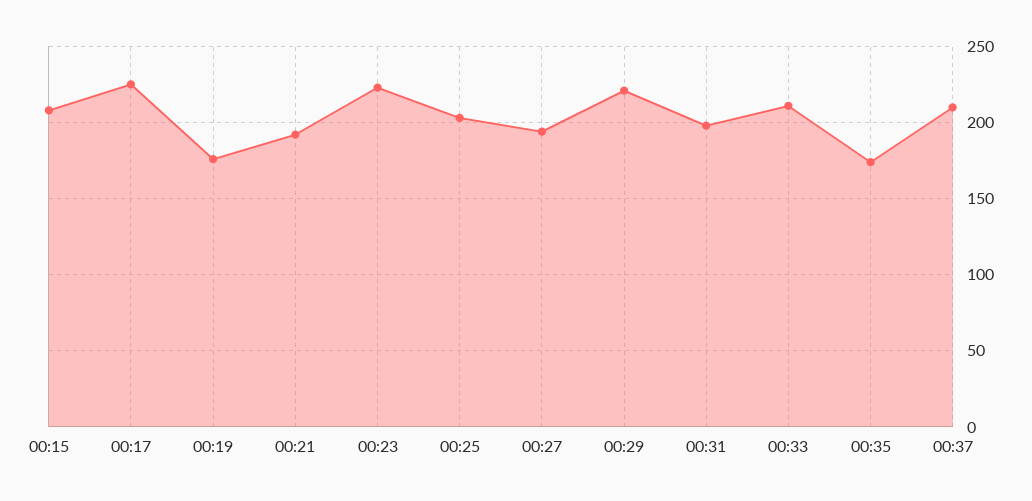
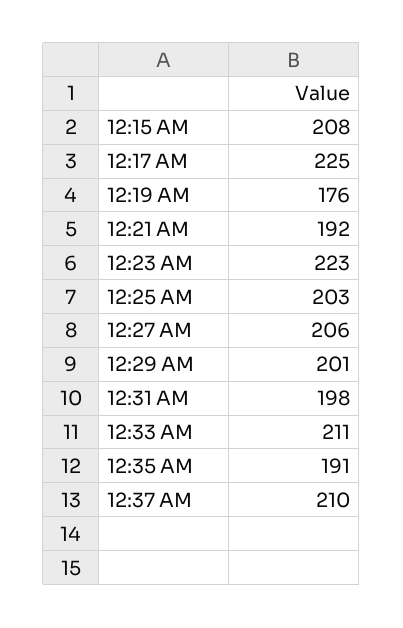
00:27: 195 -> 206
00:29: 220 -> 201
00:35: 175 -> 191

